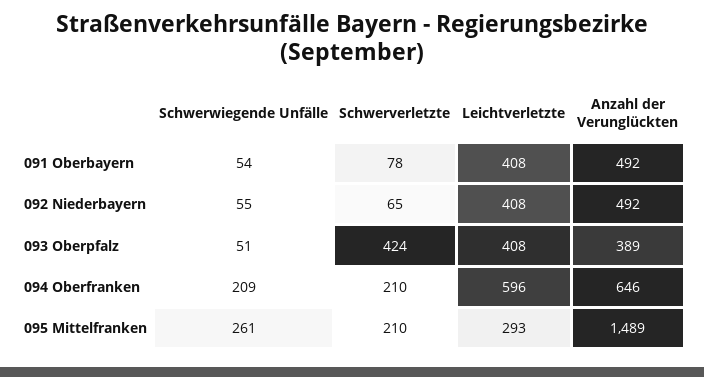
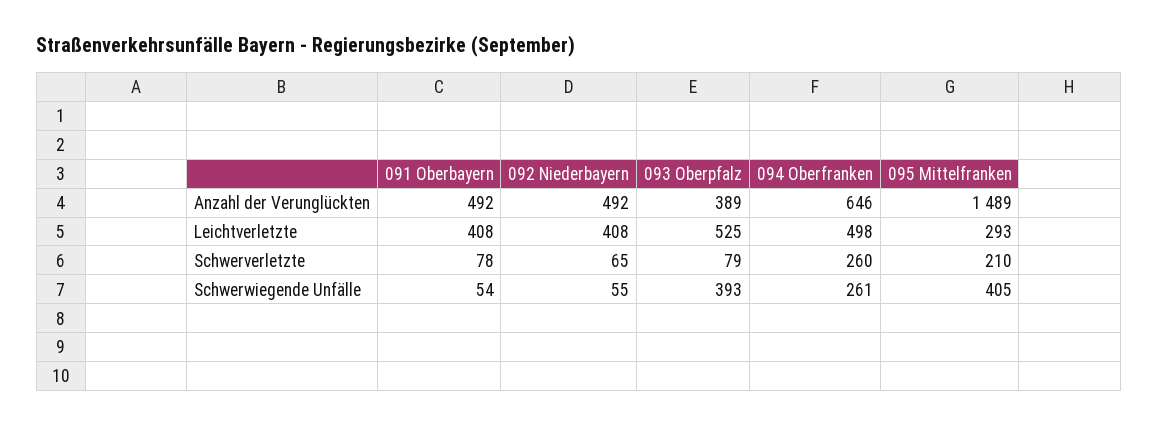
Schwerwiegende Unfälle, 093 Oberpfalz: 51 -> 393
Schwerverletzte, 093 Oberpfalz: 424 -> 79
Leichtverletzte, 093 Oberpfalz: 408 -> 525
Schwerwiegende Unfälle, 094 Oberfranken: 209 -> 261
Schwerverletzte, 094 Oberfranken: 210 -> 260
Leichtverletzte, 094 Oberfranken: 596 -> 498
Schwerwiegende Unfälle, 095 Mittelfranken: 261 -> 405

